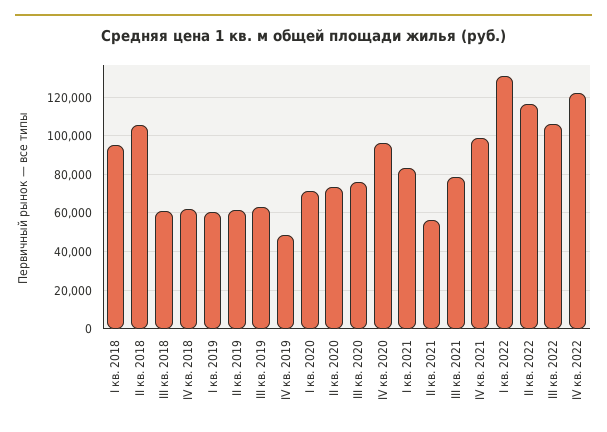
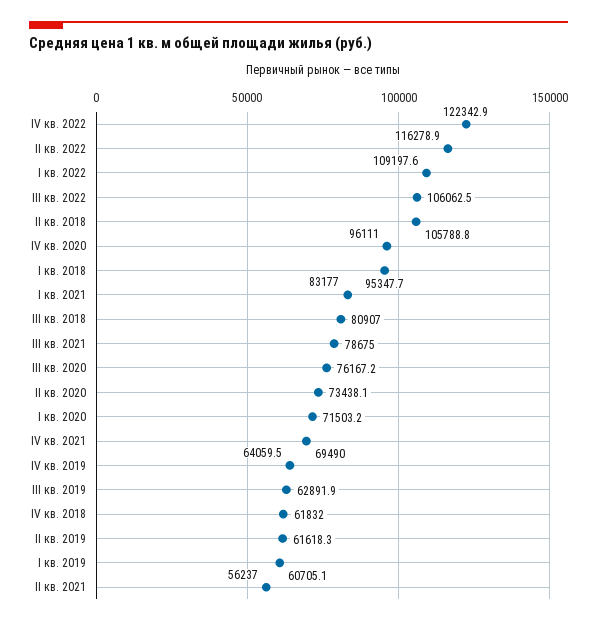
III кв. 2018: 60000 -> 80907
IV кв. 2019: 50000 -> 64059.5
IV кв. 2021: 100000 -> 69490
I кв. 2022: 130000 -> 109197.6

